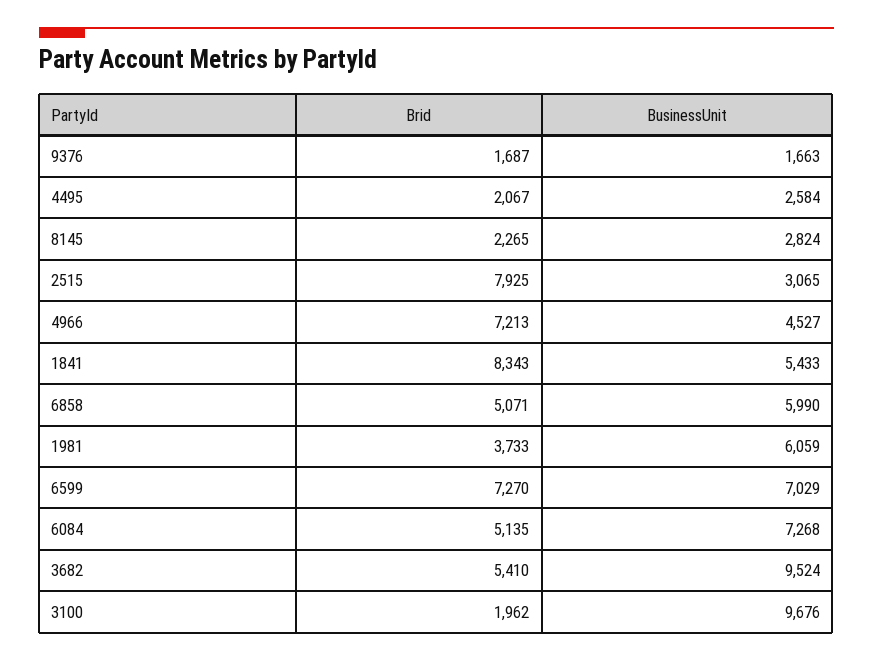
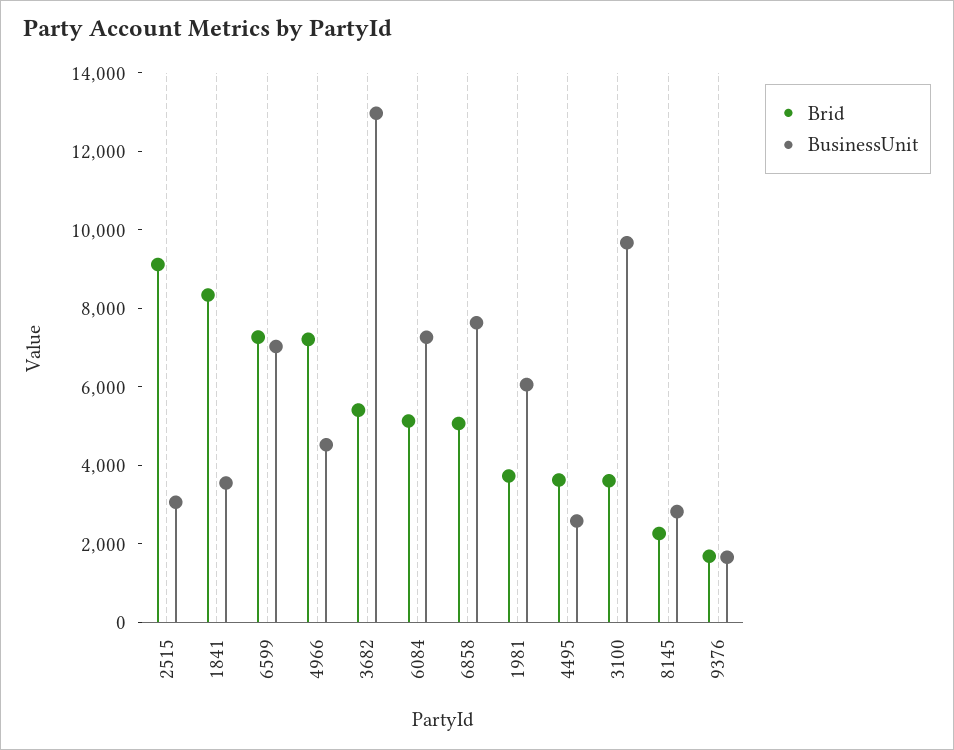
Brid, 4495: 2067 -> 3500
Brid, 2515: 7925 -> 9000
BusinessUnit, 1841: 5433 -> 3500
BusinessUnit, 6858: 5990 -> 7500
BusinessUnit, 3682: 9524 -> 13000
Brid, 3100: 1962 -> 3500

